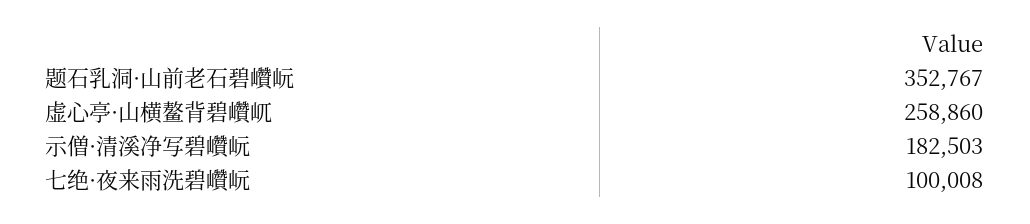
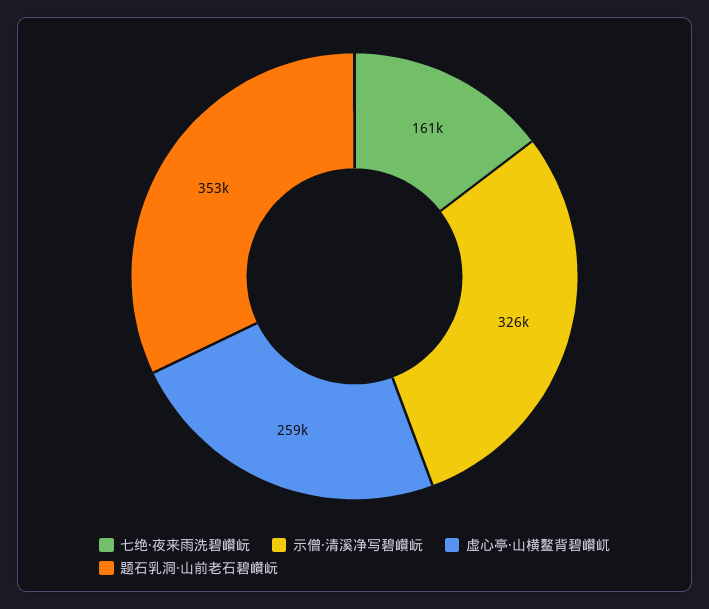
示僧·清溪净写碧巑岏: 182503 -> 326000
七绝·夜来雨洗碧巑岏: 100008 -> 161000

